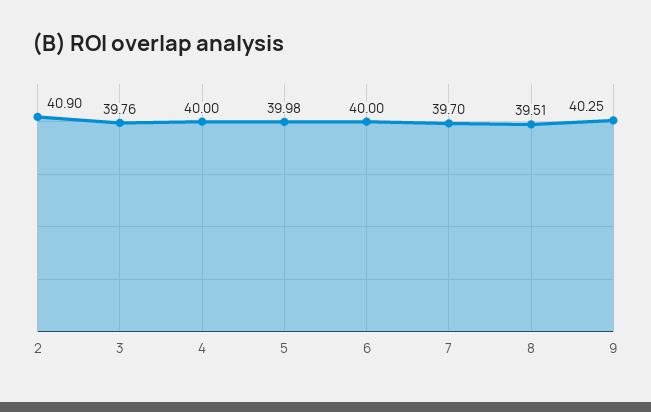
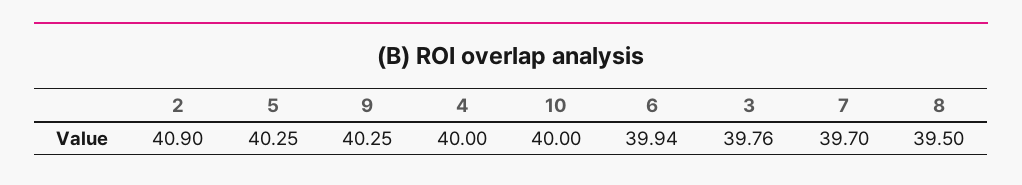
5: 39.98 -> 40.25
6: 40 -> 39.94
8: 39.51 -> 39.5
10: none -> 40

